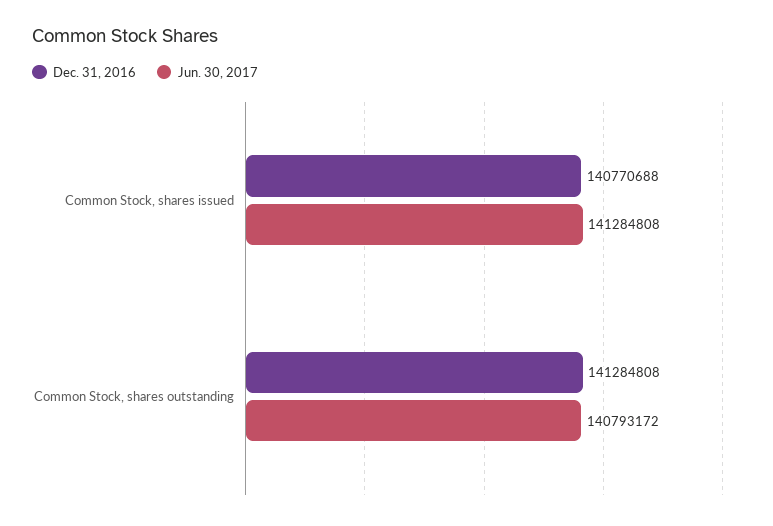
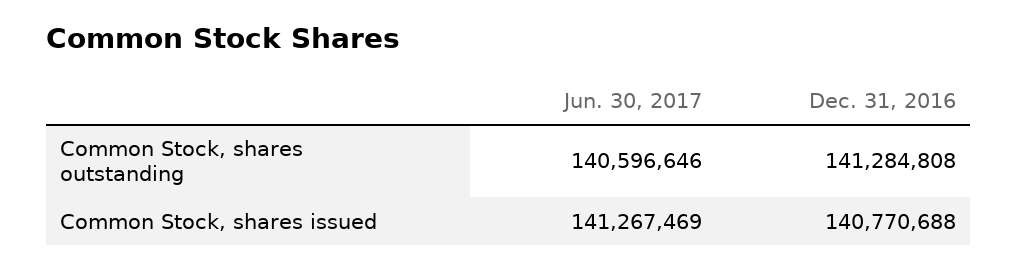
Jun. 30, 2017, Common Stock, shares issued: 141284808 -> 141267469
Jun. 30, 2017, Common Stock, shares outstanding: 140793172 -> 140596646

